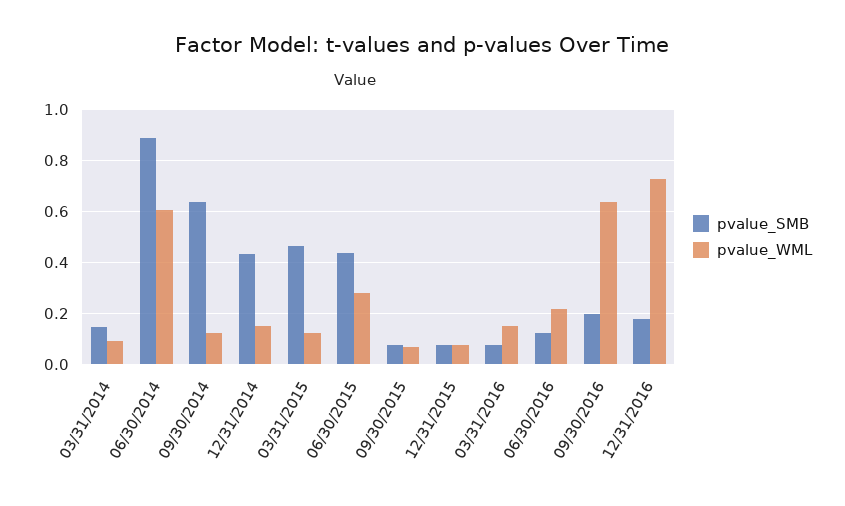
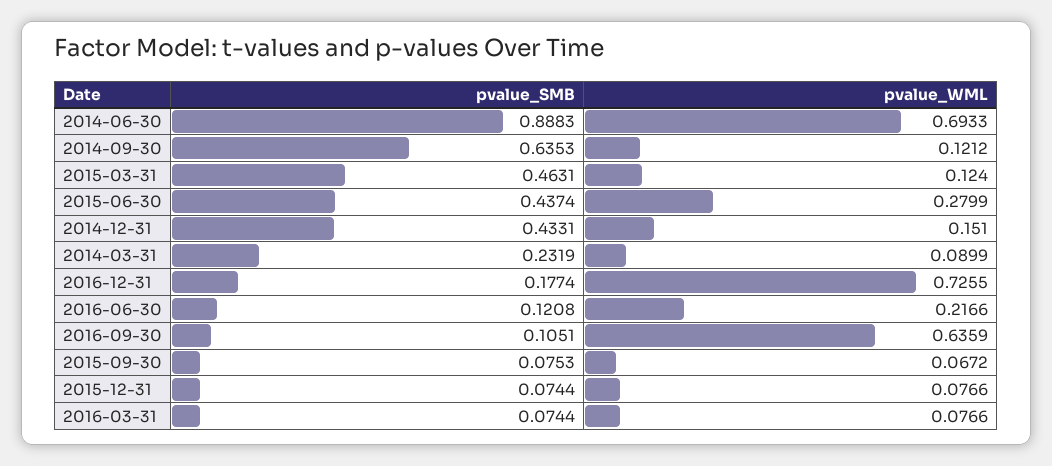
pvalue_SMB, 03/31/2014: 0.15 -> 0.2319
pvalue_WML, 06/30/2014: 0.6 -> 0.6933
pvalue_WML, 03/31/2016: 0.15 -> 0.0766
pvalue_SMB, 09/30/2016: 0.2 -> 0.1051

